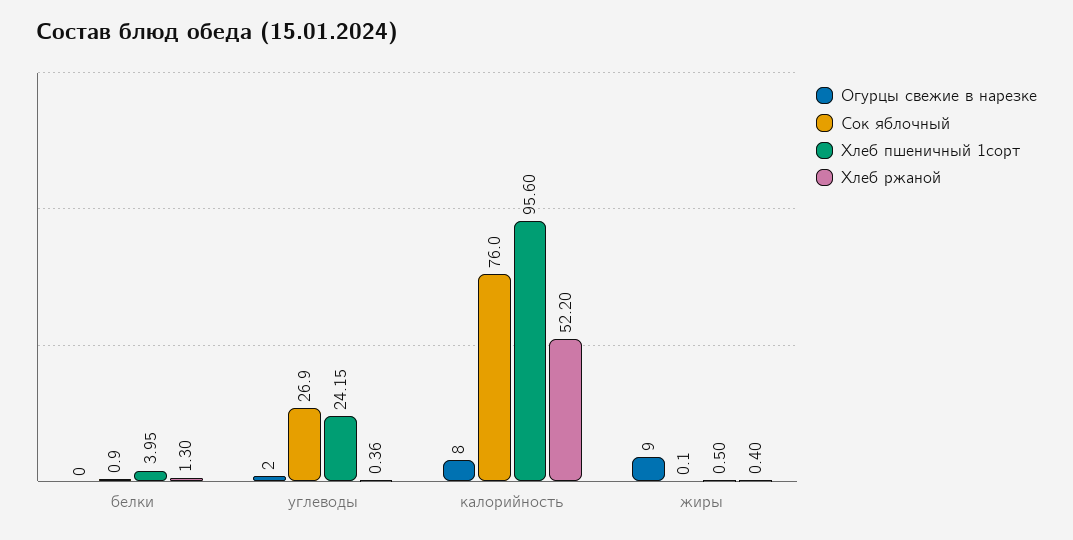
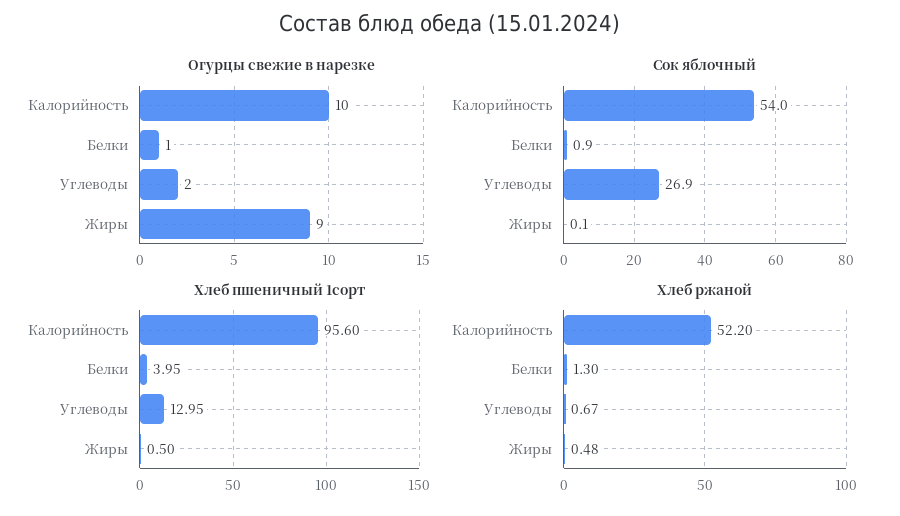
Огурцы свежие в нарезке, белки: 0 -> 1
Хлеб пшеничный 1сорт, углеводы: 24.15 -> 12.95
Хлеб ржаной, углеводы: 0.36 -> 0.67
Огурцы свежие в нарезке, калорийность: 8 -> 10
Сок яблочный, калорийность: 76 -> 54
Хлеб ржаной, жиры: 0.4 -> 0.48

